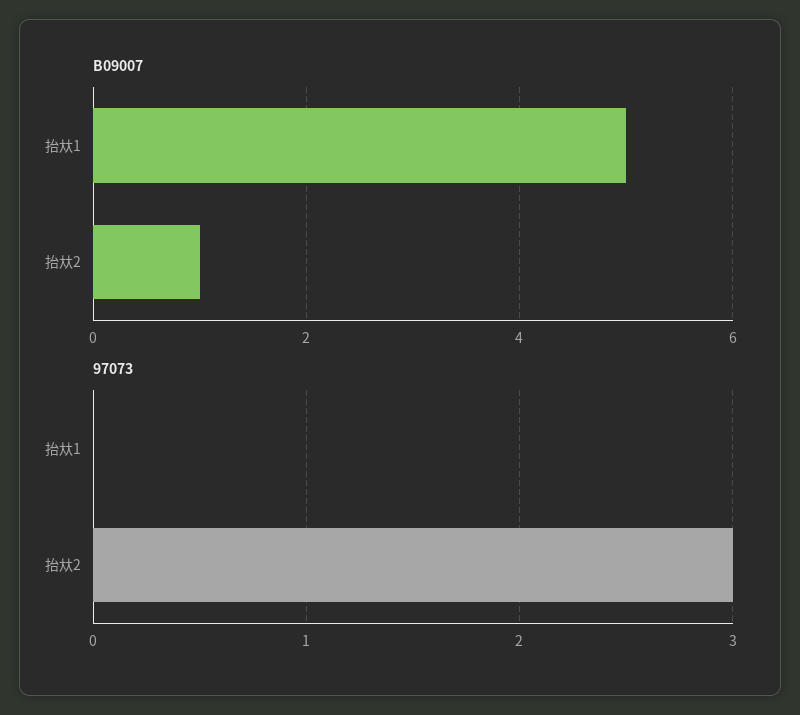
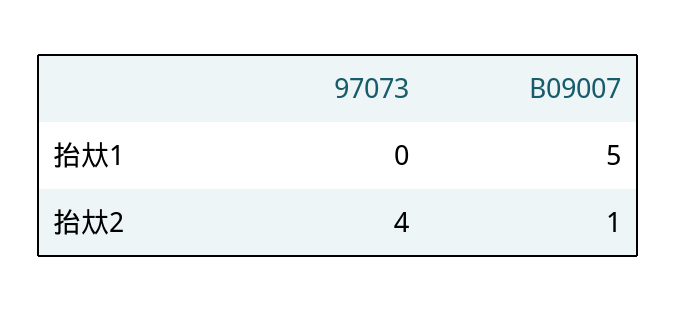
97073, 抬夶2: 3 -> 4

